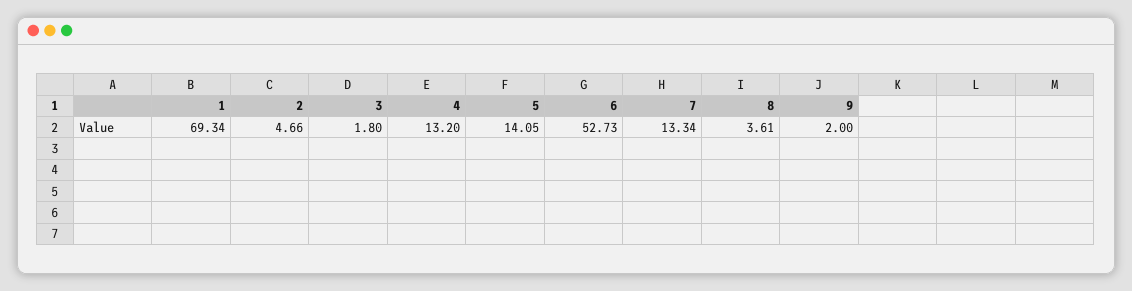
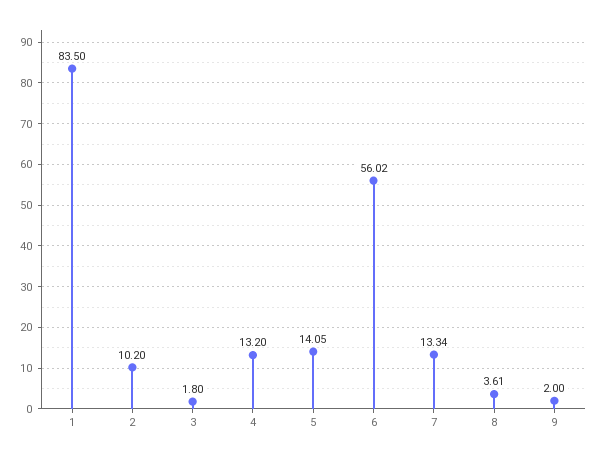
1: 69.34 -> 83.5
2: 4.66 -> 10.2
6: 52.73 -> 56.02

